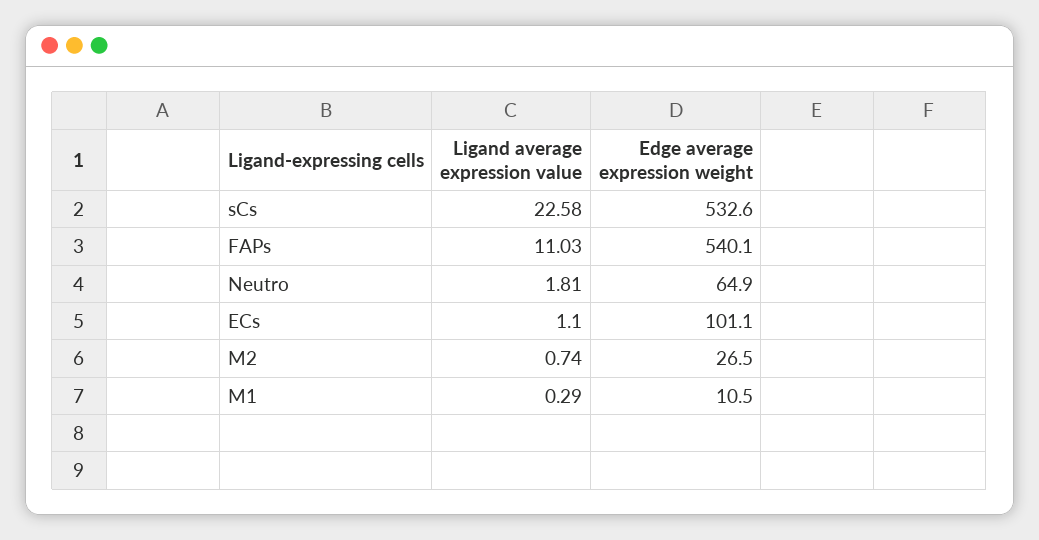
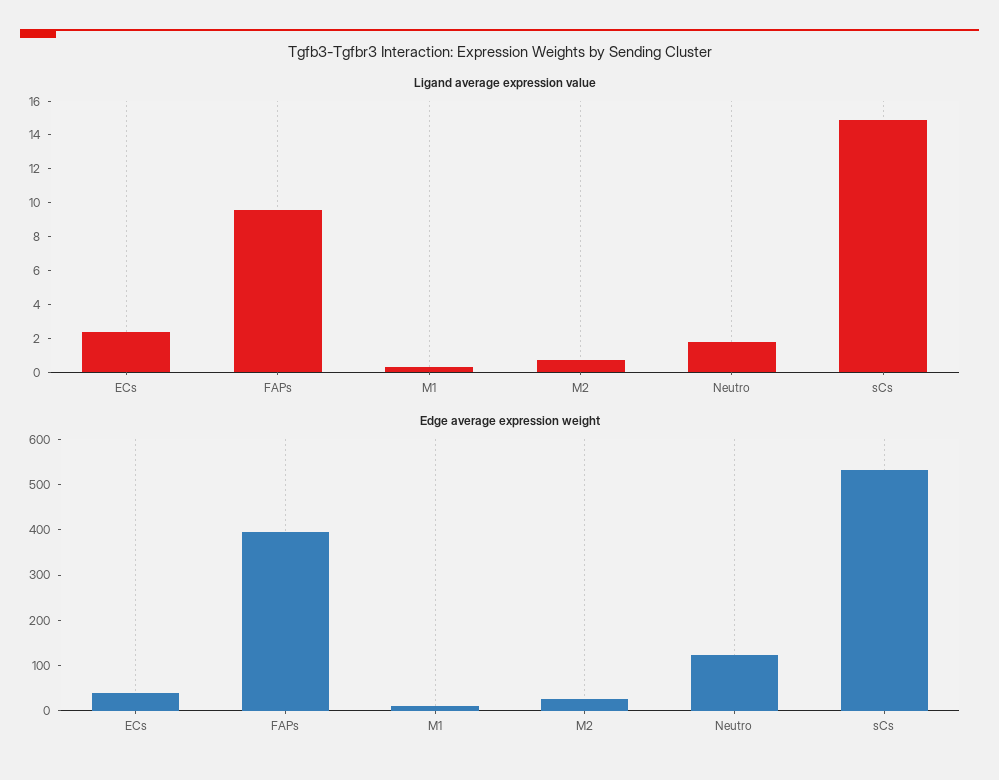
Ligand average expression value, sCs: 22.58 -> 15
Ligand average expression value, FAPs: 11.03 -> 9.5
Edge average expression weight, FAPs: 540.1 -> 400
Edge average expression weight, Neutro: 64.9 -> 120
Ligand average expression value, ECs: 1.1 -> 2.5
Edge average expression weight, ECs: 101.1 -> 40

